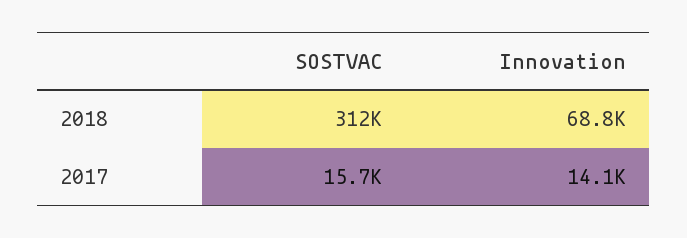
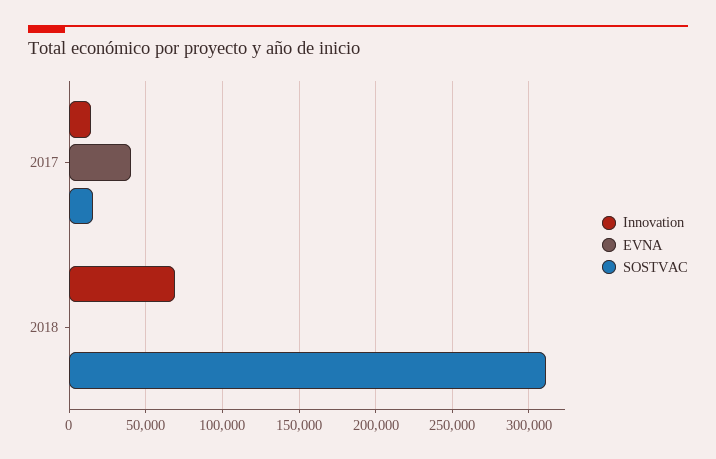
EVNA, 2017: none -> 40000
EVNA, 2018: none -> 0

